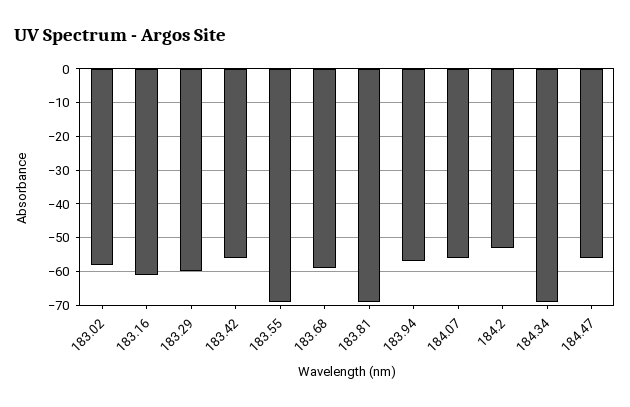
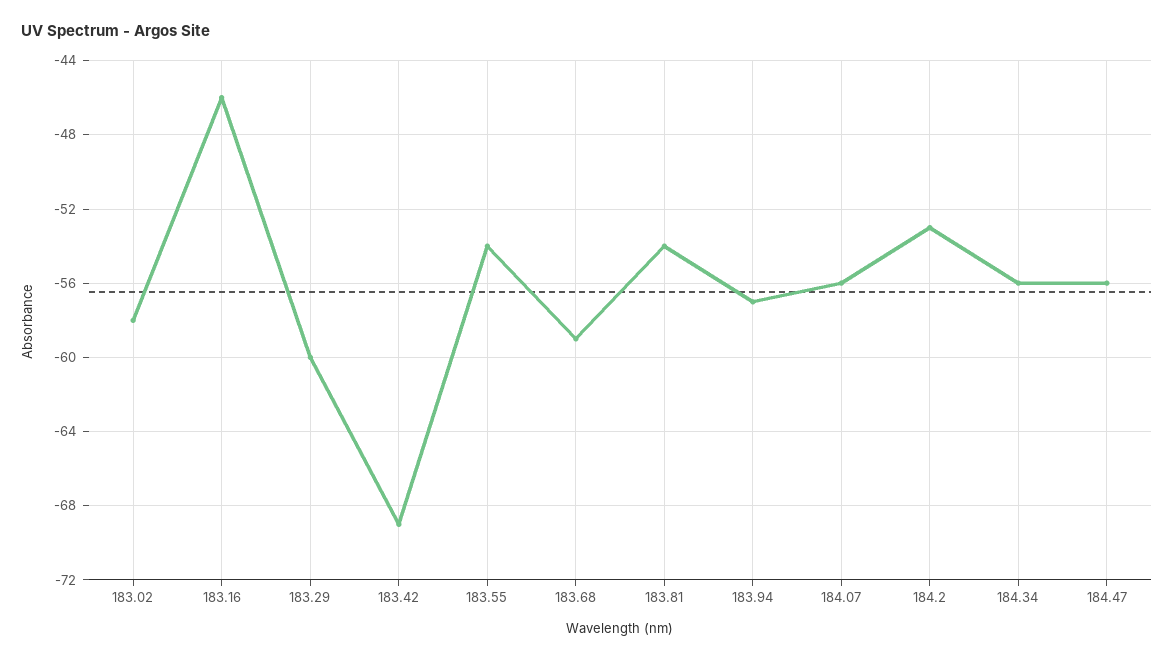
183.16: -60 -> -46
183.42: -55 -> -69
183.55: -70 -> -54
183.81: -70 -> -54
184.34: -70 -> -56

